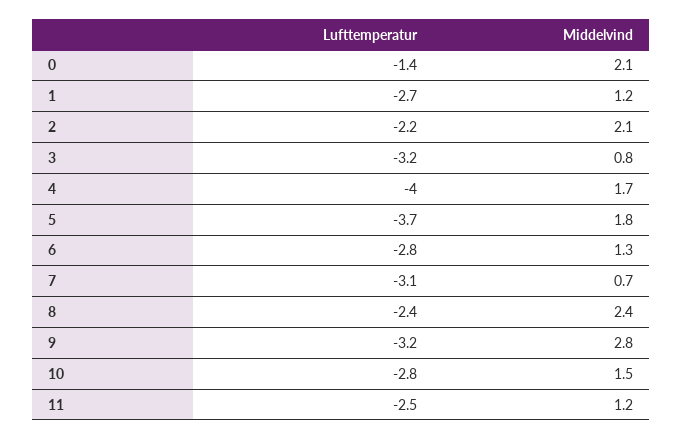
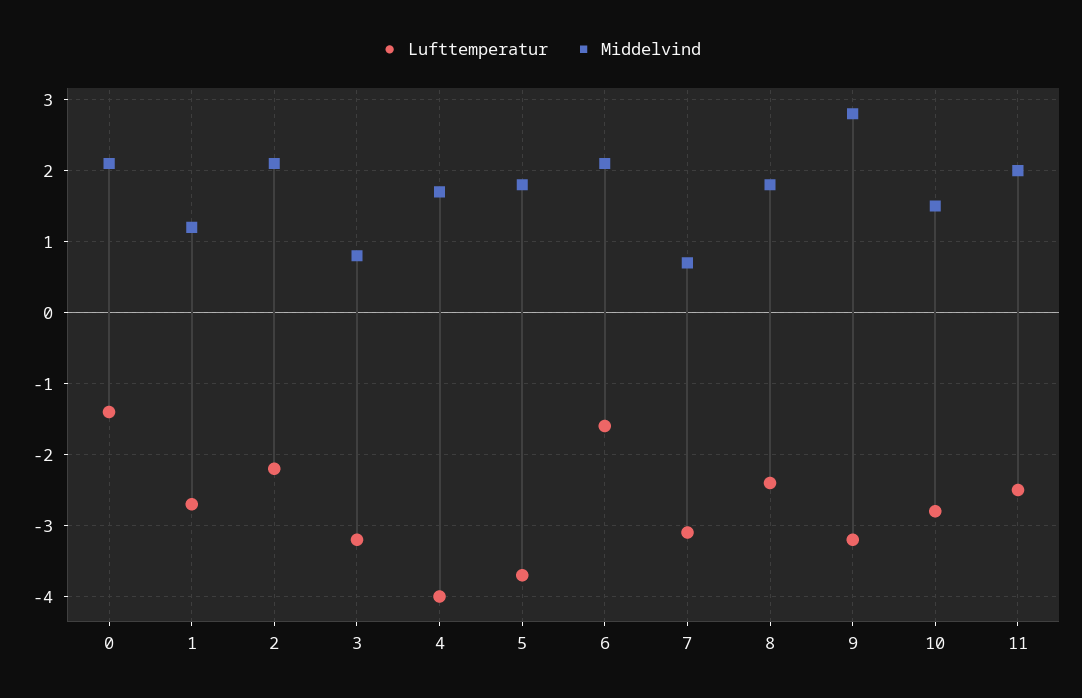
Lufttemperatur, 6: -2.8 -> -1.6
Middelvind, 6: 1.3 -> 2.1
Middelvind, 8: 2.4 -> 1.8
Middelvind, 11: 1.2 -> 2

